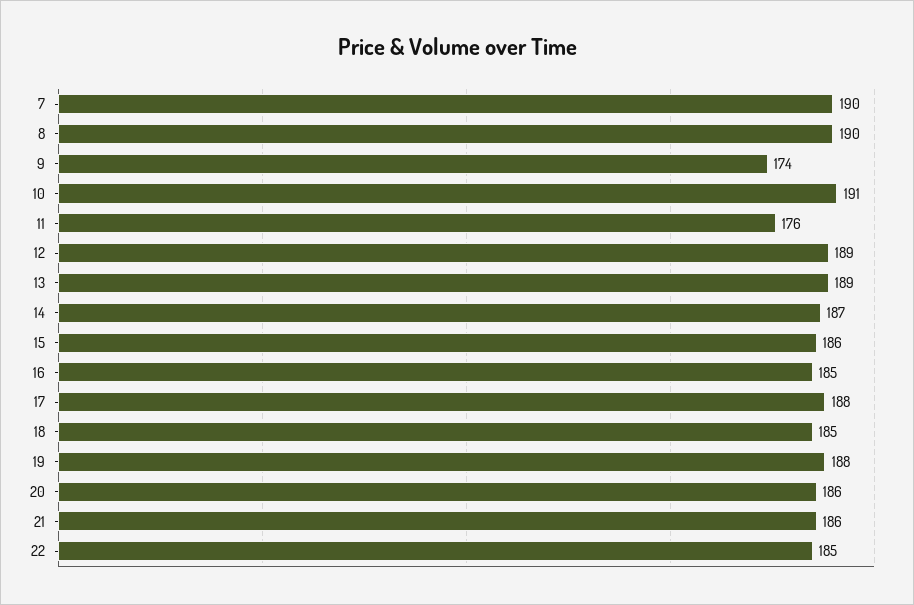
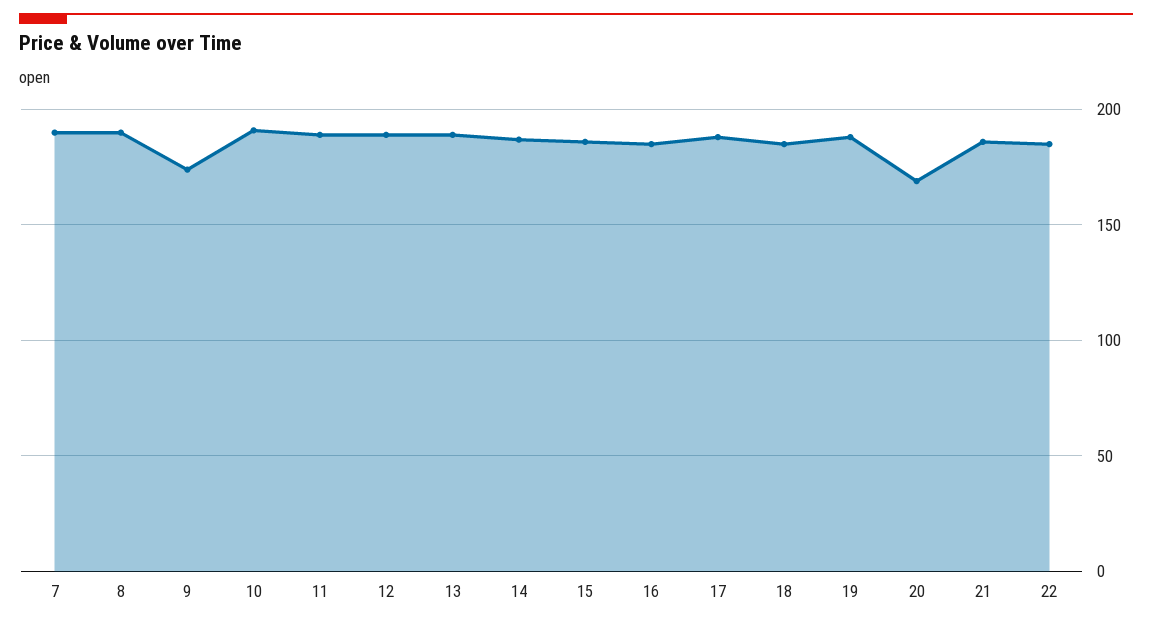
11: 176 -> 190
20: 186 -> 170

